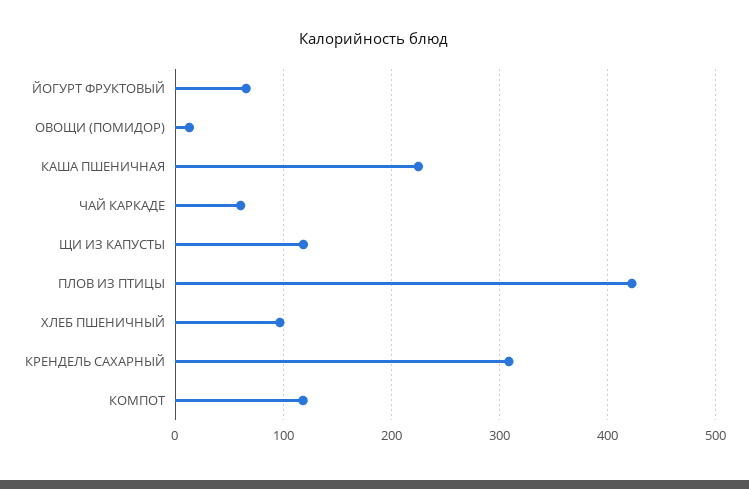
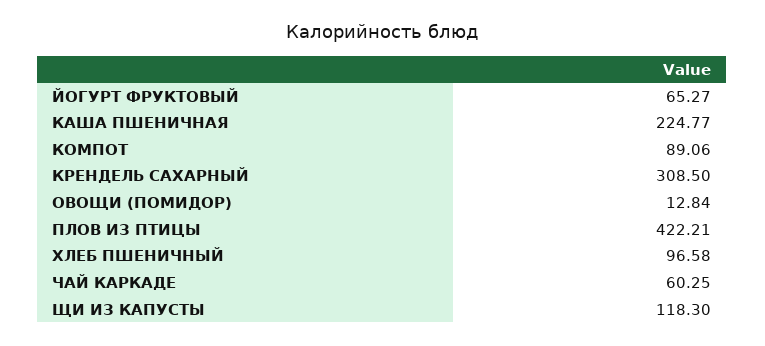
КОМПОТ: 120 -> 89.06

